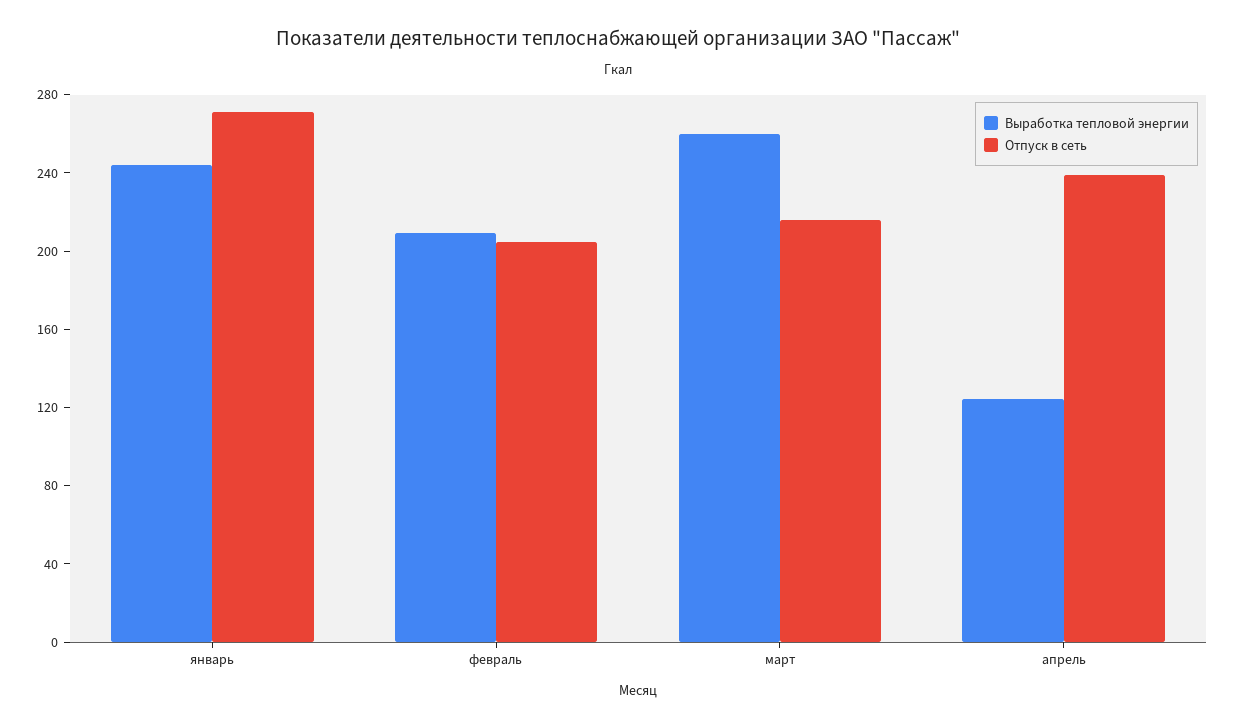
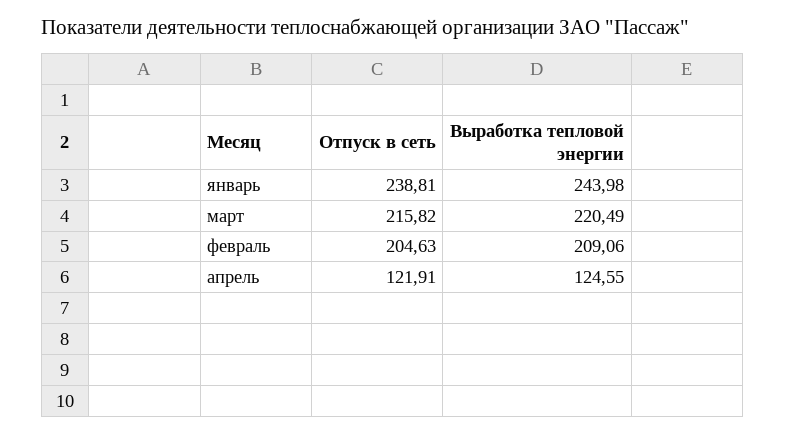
Отпуск в сеть, январь: 270 -> 238.81
Выработка тепловой энергии, март: 260 -> 220.49
Отпуск в сеть, апрель: 240 -> 121.91

